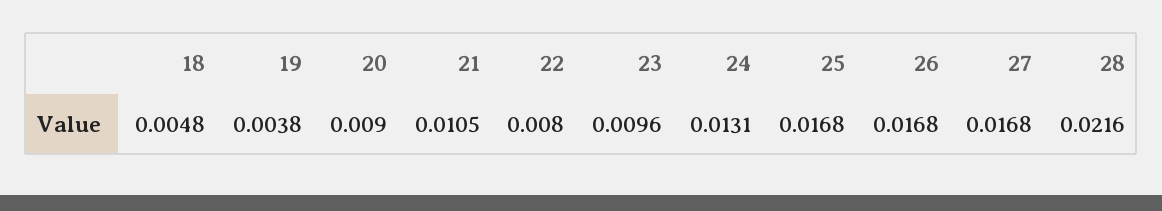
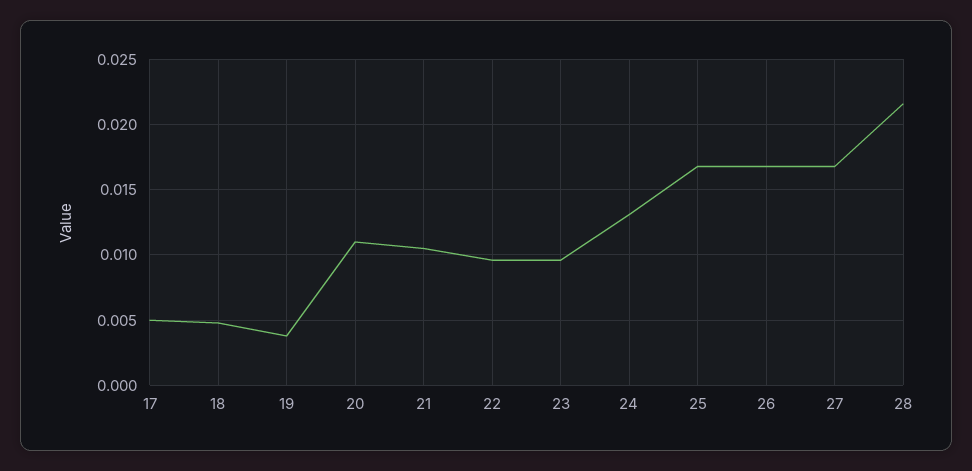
20: 0.009 -> 0.011
22: 0.008 -> 0.0095
17: none -> 0.005

